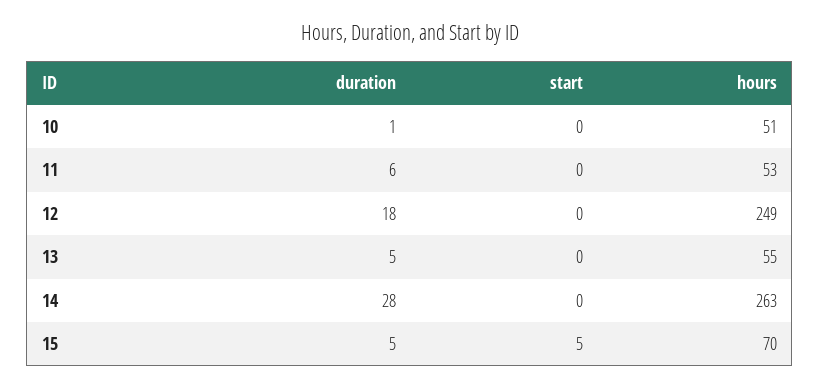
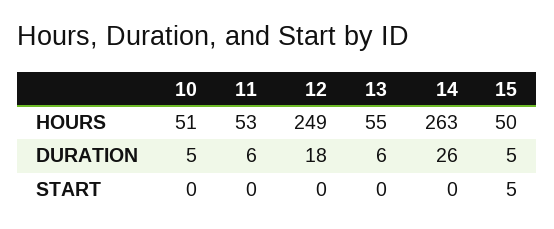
duration, 10: 1 -> 5
duration, 13: 5 -> 6
duration, 14: 28 -> 26
hours, 15: 70 -> 50

